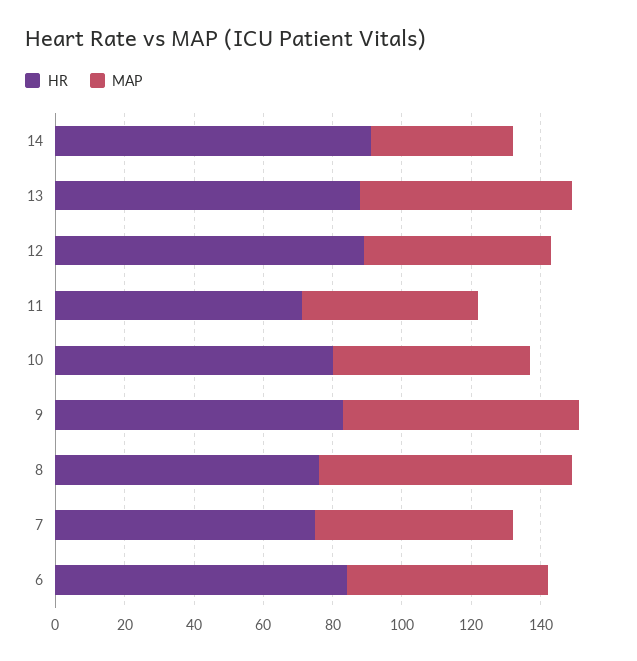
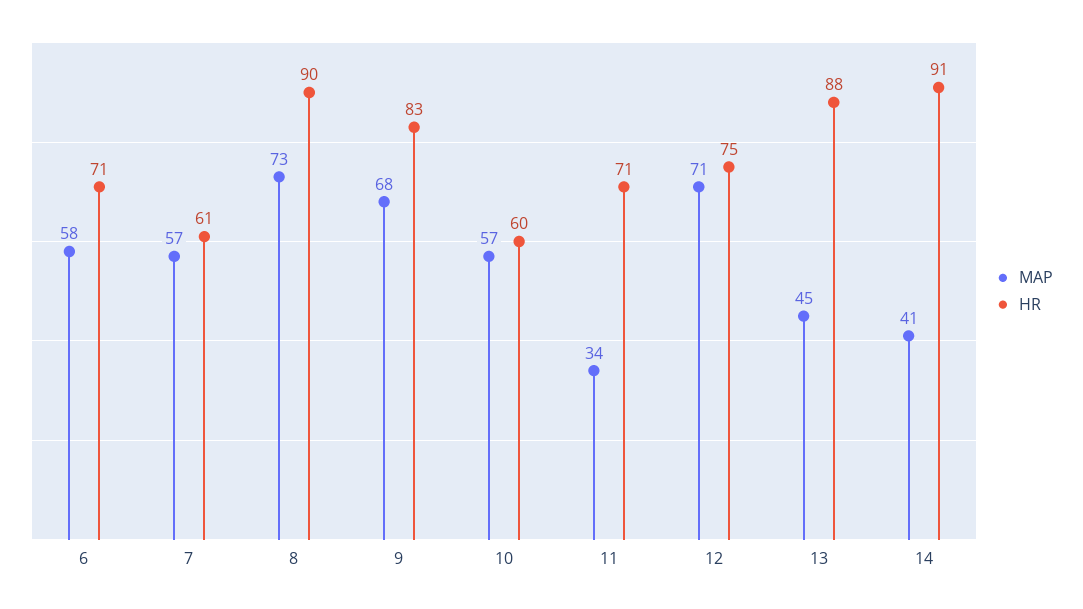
MAP, 13: 60 -> 45
HR, 12: 90 -> 75
MAP, 12: 55 -> 71
MAP, 11: 50 -> 34
HR, 10: 80 -> 60
HR, 8: 75 -> 90
HR, 7: 75 -> 61
HR, 6: 85 -> 71

